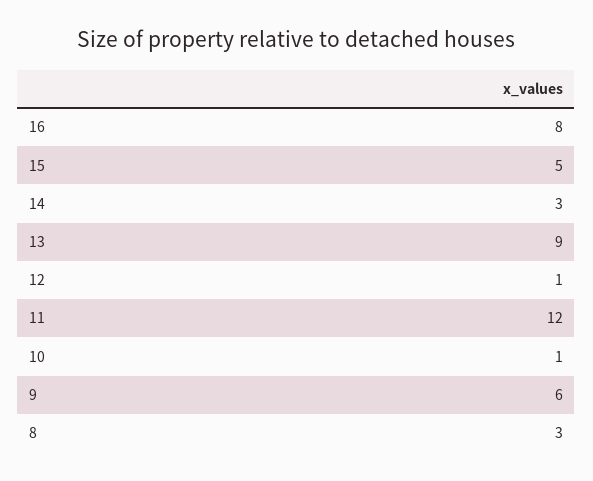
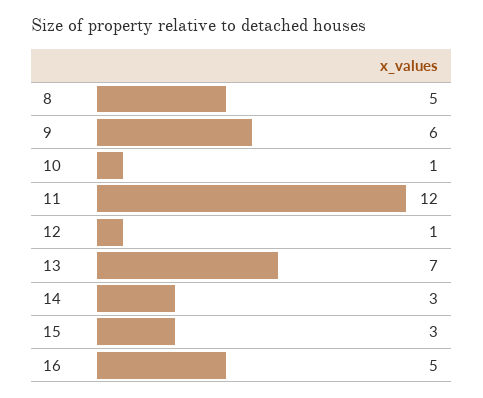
16: 8 -> 5
15: 5 -> 3
13: 9 -> 7
8: 3 -> 5

